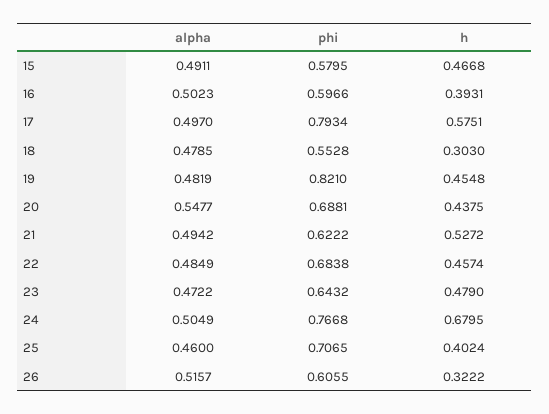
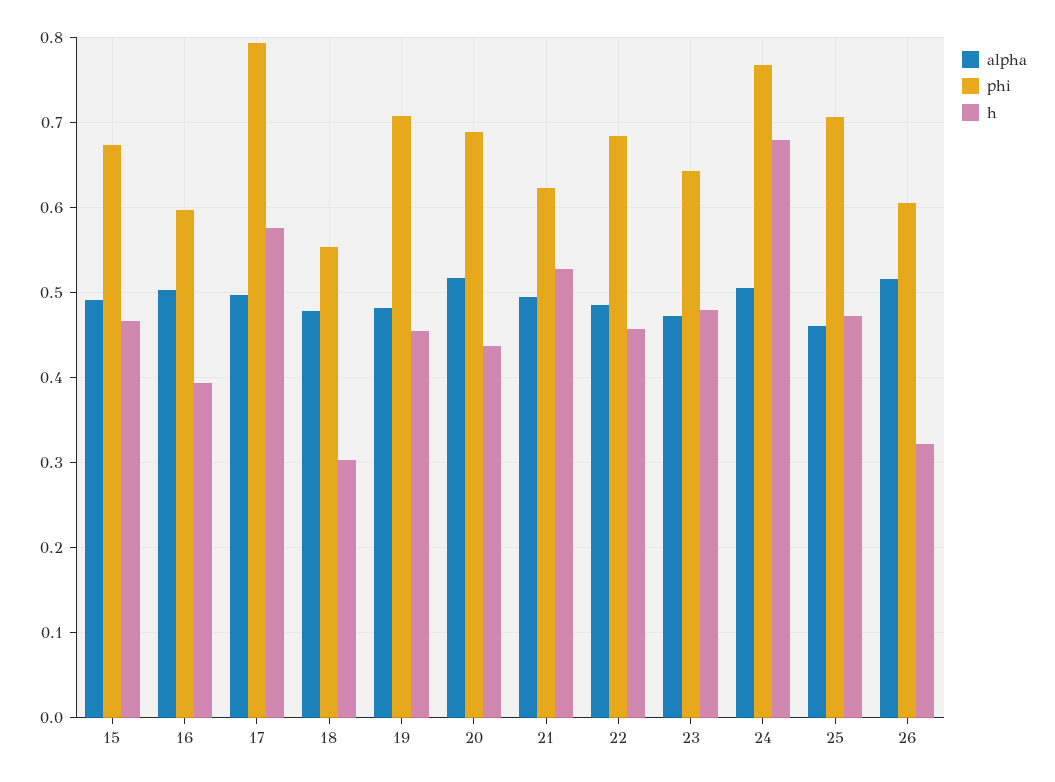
phi, 15: 0.5795 -> 0.67
phi, 19: 0.821 -> 0.71
alpha, 20: 0.5477 -> 0.52
h, 25: 0.4024 -> 0.47

